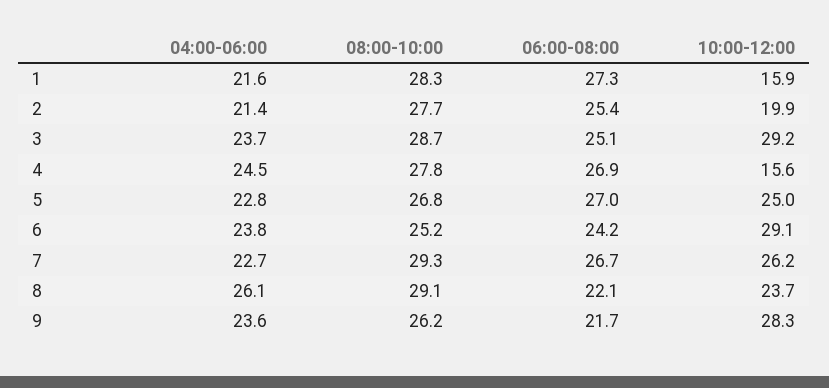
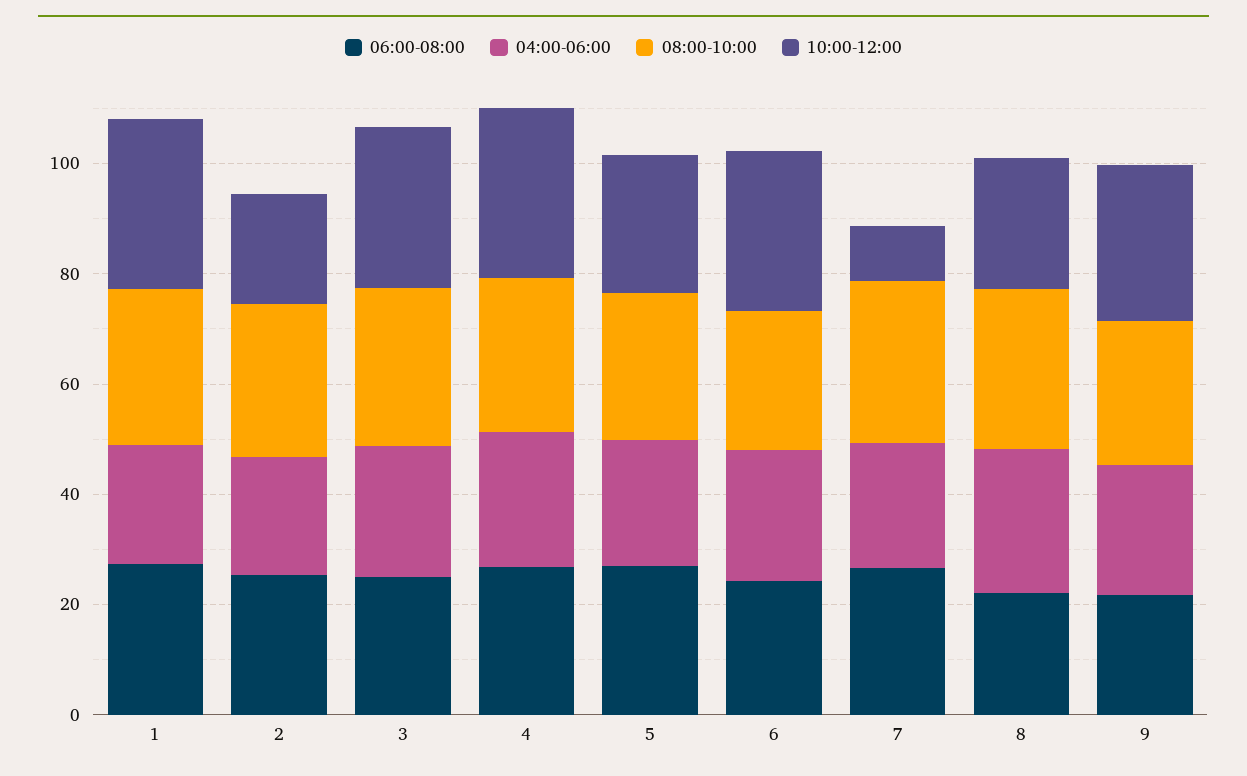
10:00-12:00, 1: 15.9 -> 30
10:00-12:00, 4: 15.6 -> 30
10:00-12:00, 7: 26.2 -> 10

